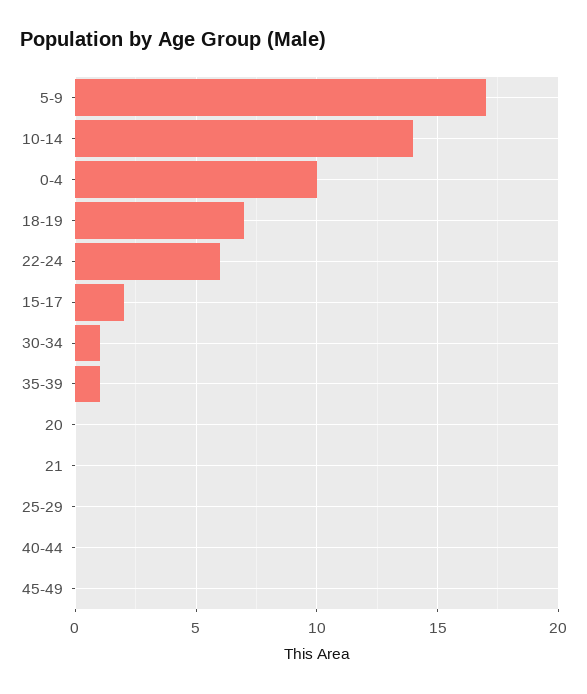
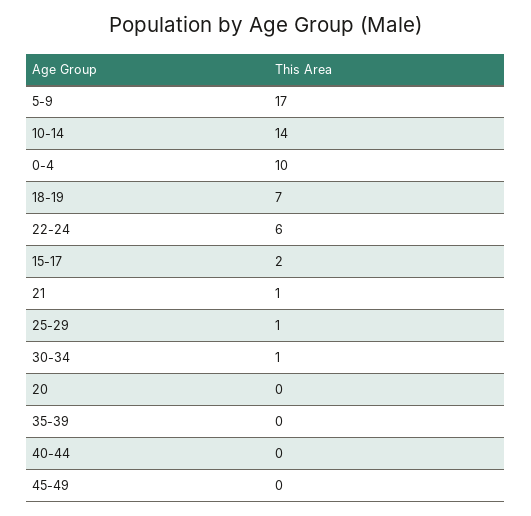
35-39: 1 -> 0
21: 0 -> 1
25-29: 0 -> 1

